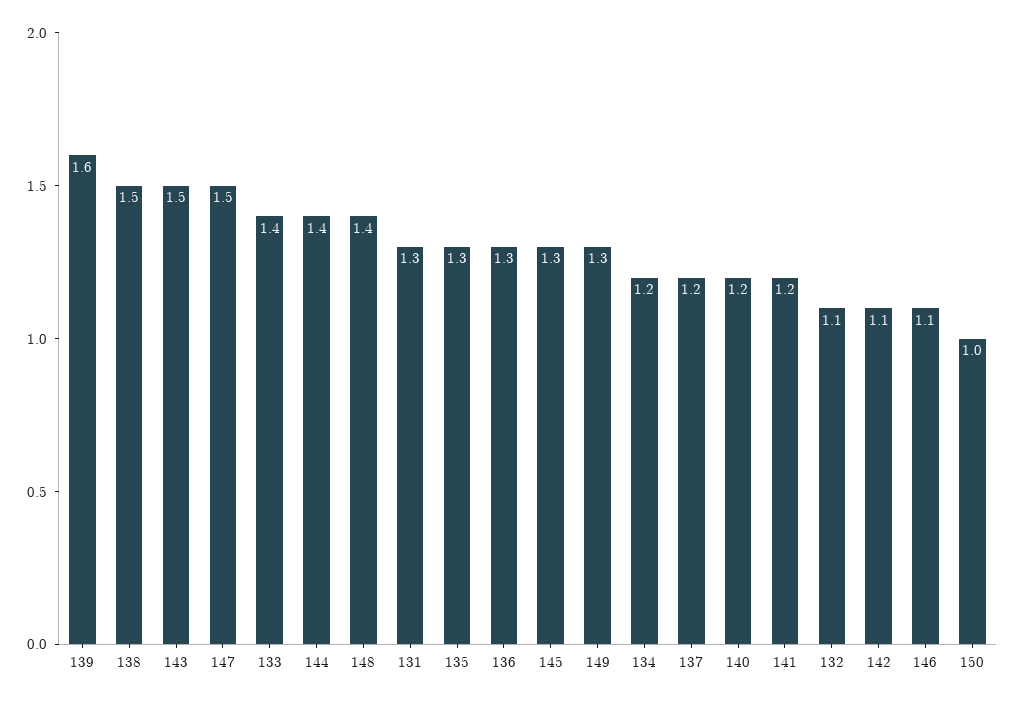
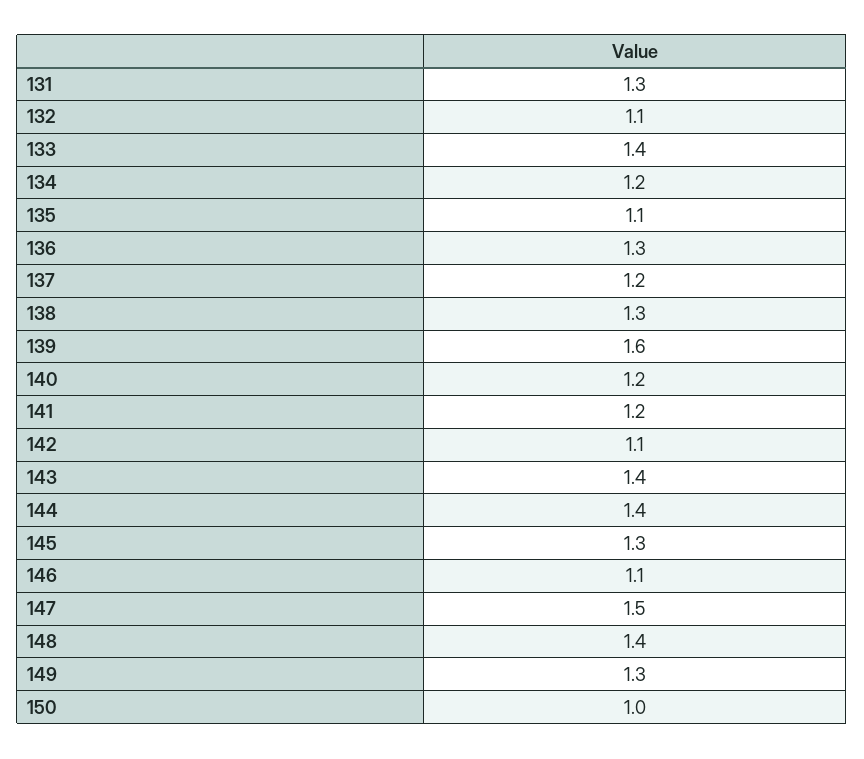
138: 1.5 -> 1.3
143: 1.5 -> 1.4
135: 1.3 -> 1.1

